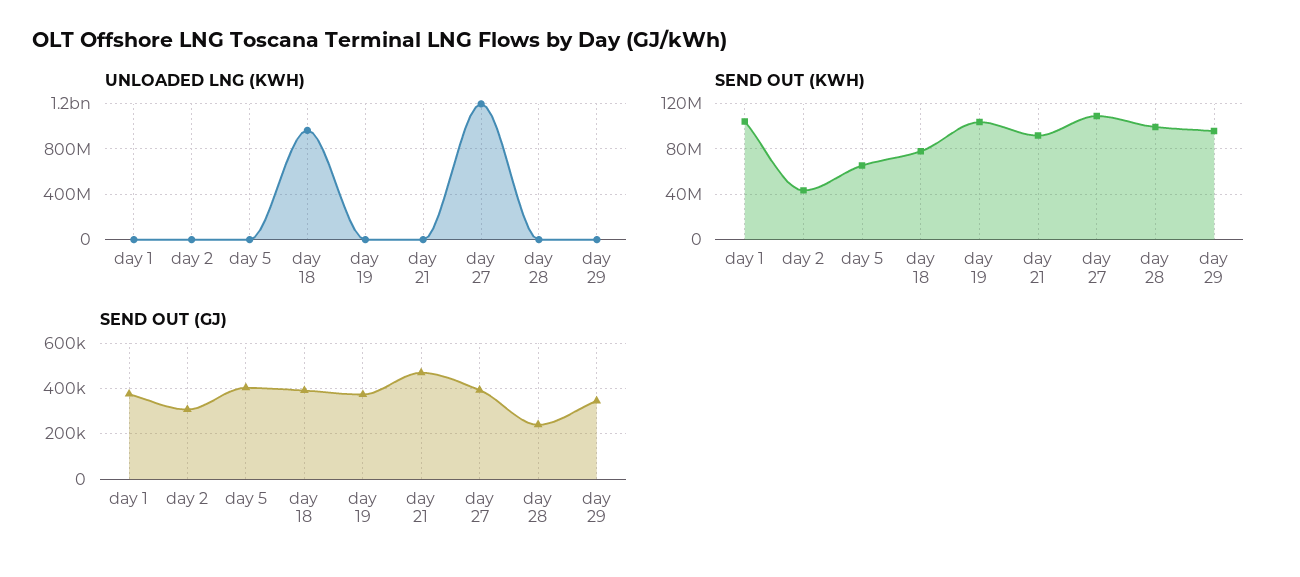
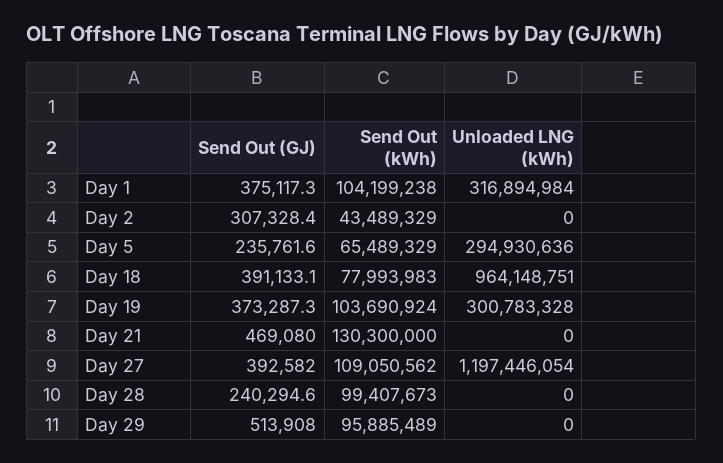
UNLOADED LNG (KWH), day 1: 0 -> 316894984
UNLOADED LNG (KWH), day 5: 0 -> 294930636
UNLOADED LNG (KWH), day 19: 0 -> 300783328
SEND OUT (KWH), day 21: 90000000 -> 130300000
SEND OUT (GJ), day 5: 400000 -> 235761.6
SEND OUT (GJ), day 29: 350000 -> 513908

